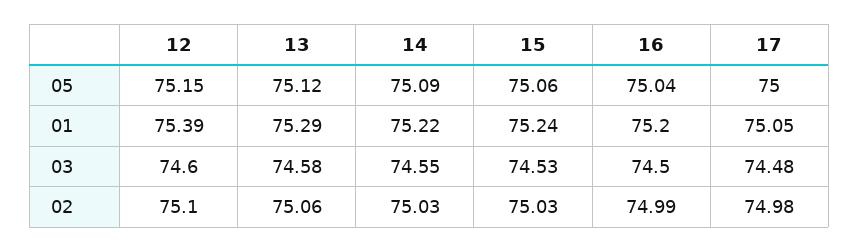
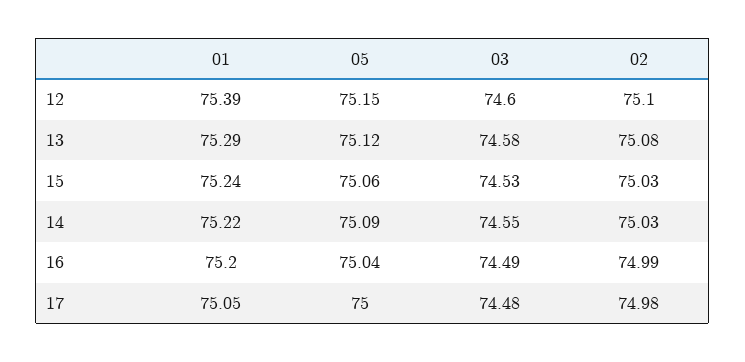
16, 03: 74.5 -> 74.49
13, 02: 75.06 -> 75.08

